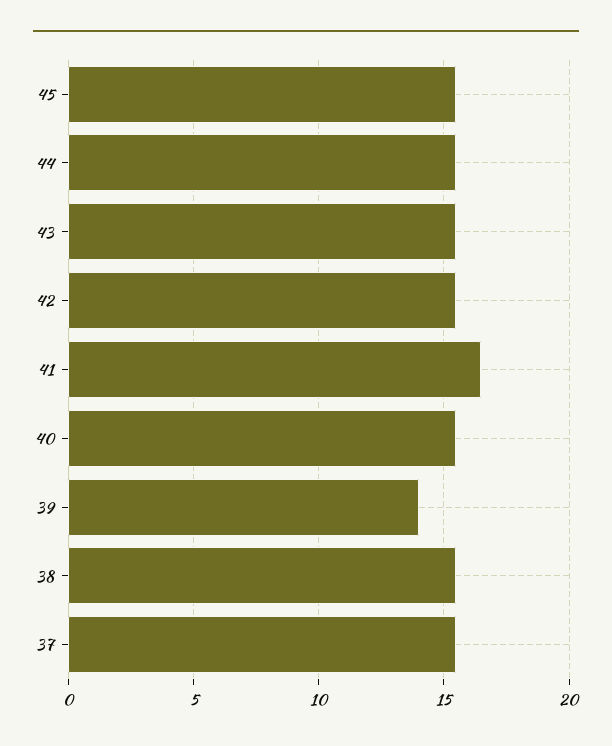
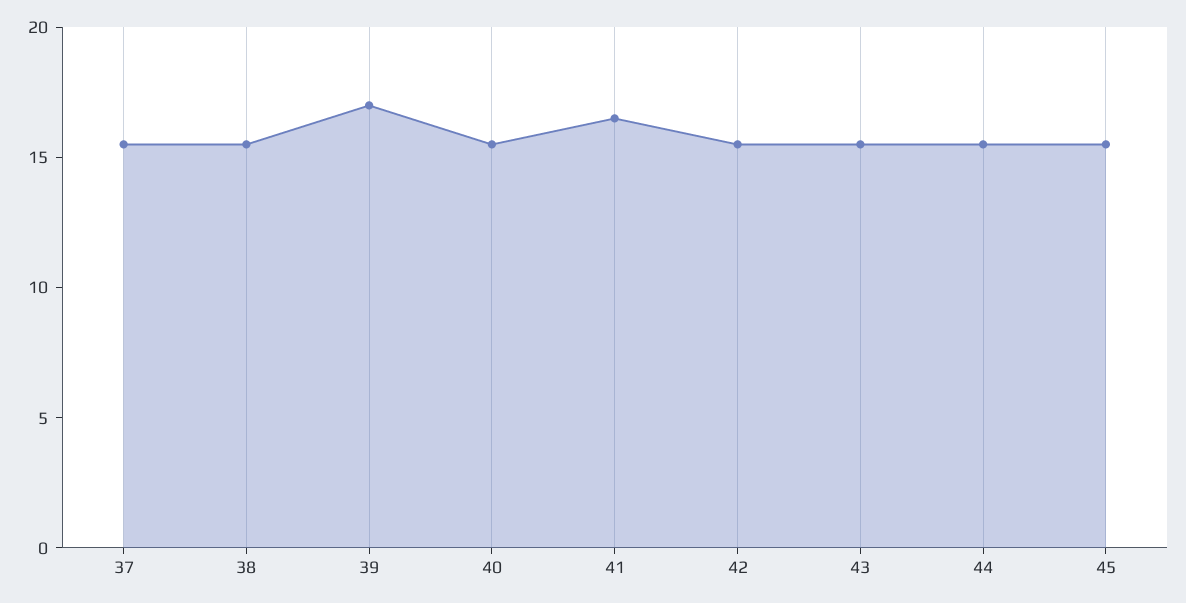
39: 14 -> 17

